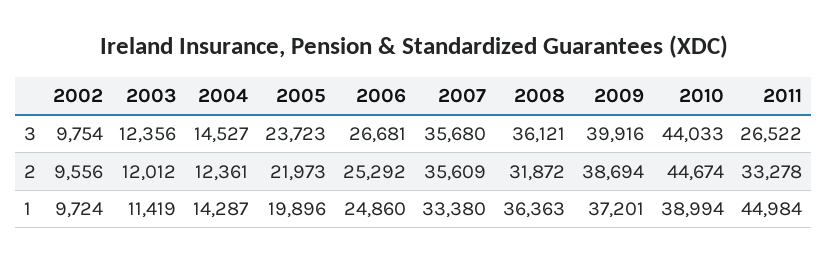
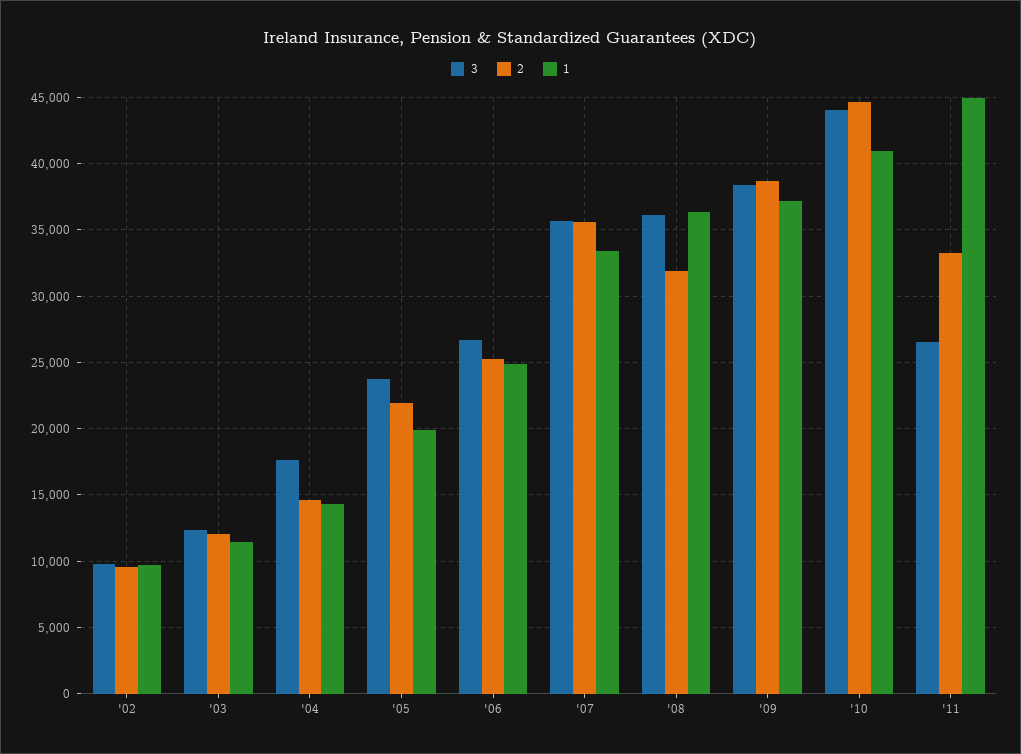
3, 2004: 14527 -> 17500
3, 2009: 39916 -> 38500
2, 2004: 12361 -> 14500
1, 2010: 38994 -> 41000

